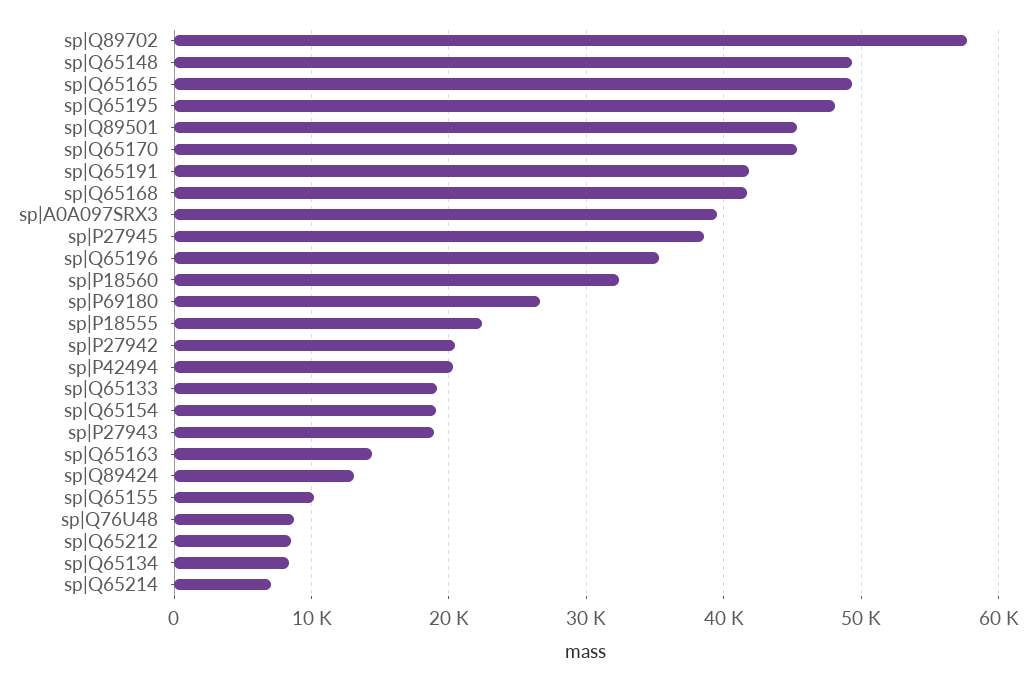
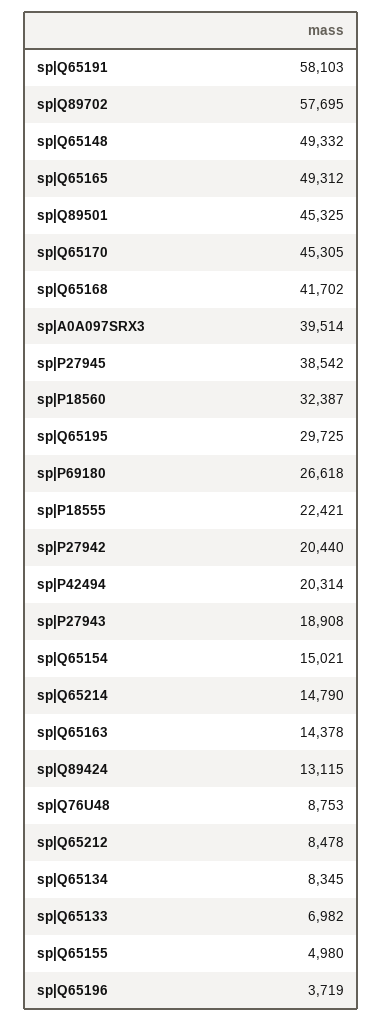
sp|Q65195: 48000 -> 29725
sp|Q65191: 42000 -> 58103
sp|Q65196: 35000 -> 3719
sp|Q65133: 19000 -> 6982
sp|Q65154: 19000 -> 15021
sp|Q65155: 10000 -> 4980
sp|Q65214: 7000 -> 14790

